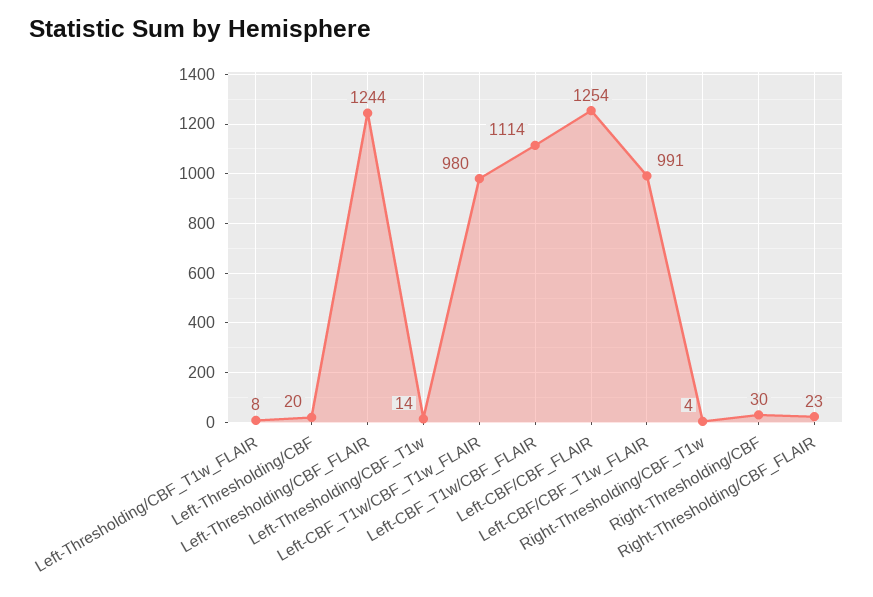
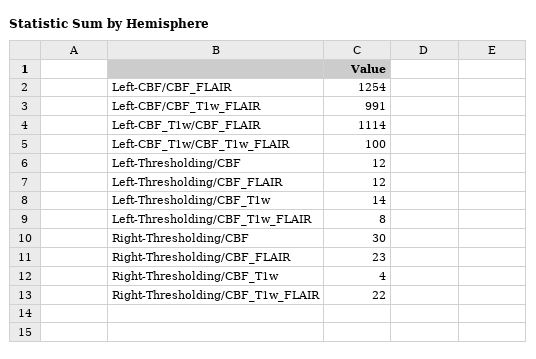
Left-Thresholding/CBF: 20 -> 12
Left-Thresholding/CBF_FLAIR: 1244 -> 12
Left-CBF_T1w/CBF_T1w_FLAIR: 980 -> 100
Right-Thresholding/CBF_T1w_FLAIR: none -> 22

